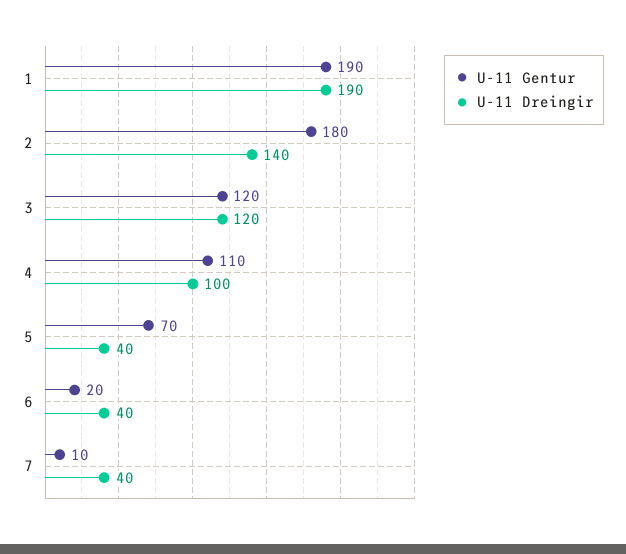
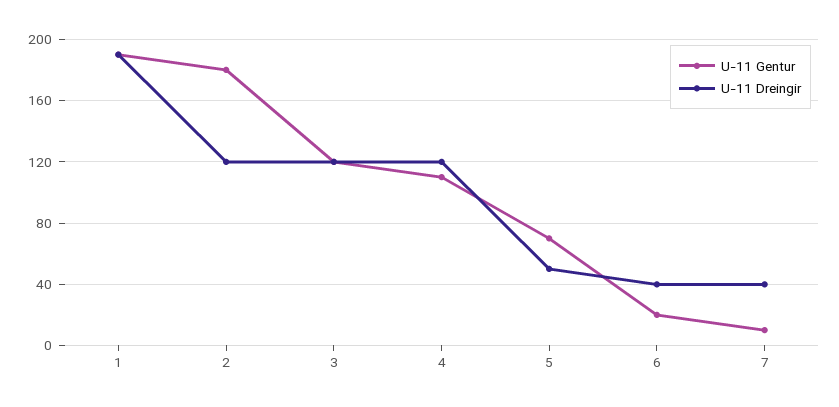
U-11 Dreingir, 2: 140 -> 120
U-11 Dreingir, 4: 100 -> 120
U-11 Dreingir, 5: 40 -> 50

